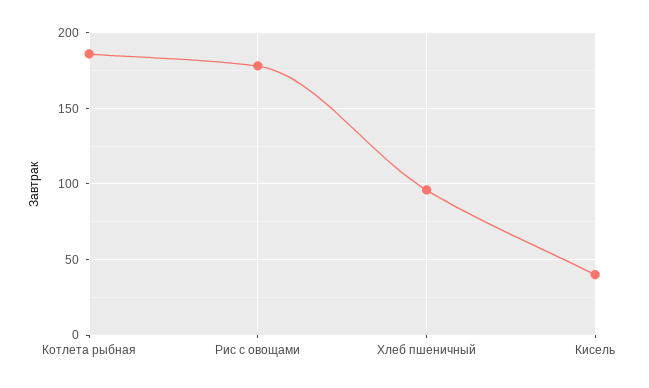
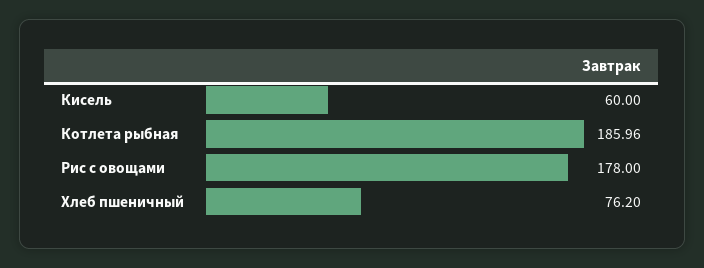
Хлеб пшеничный: 95 -> 76.2
Кисель: 40 -> 60

